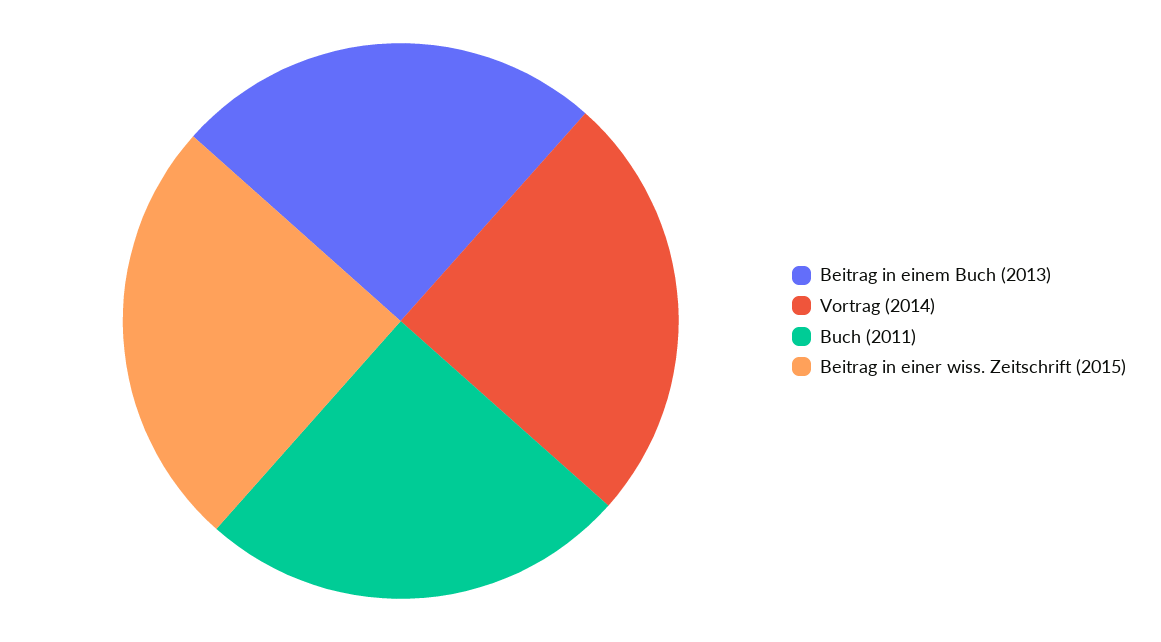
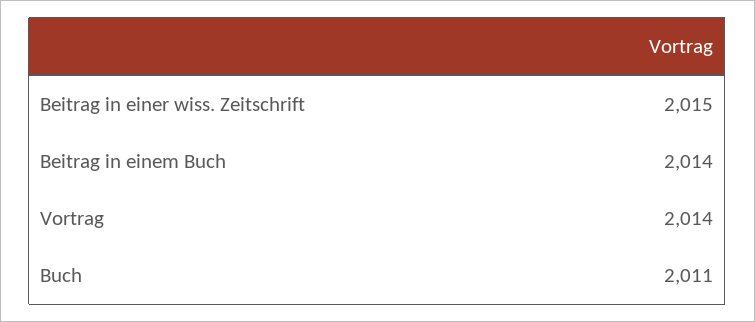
Beitrag in einem Buch: 2013 -> 2014

